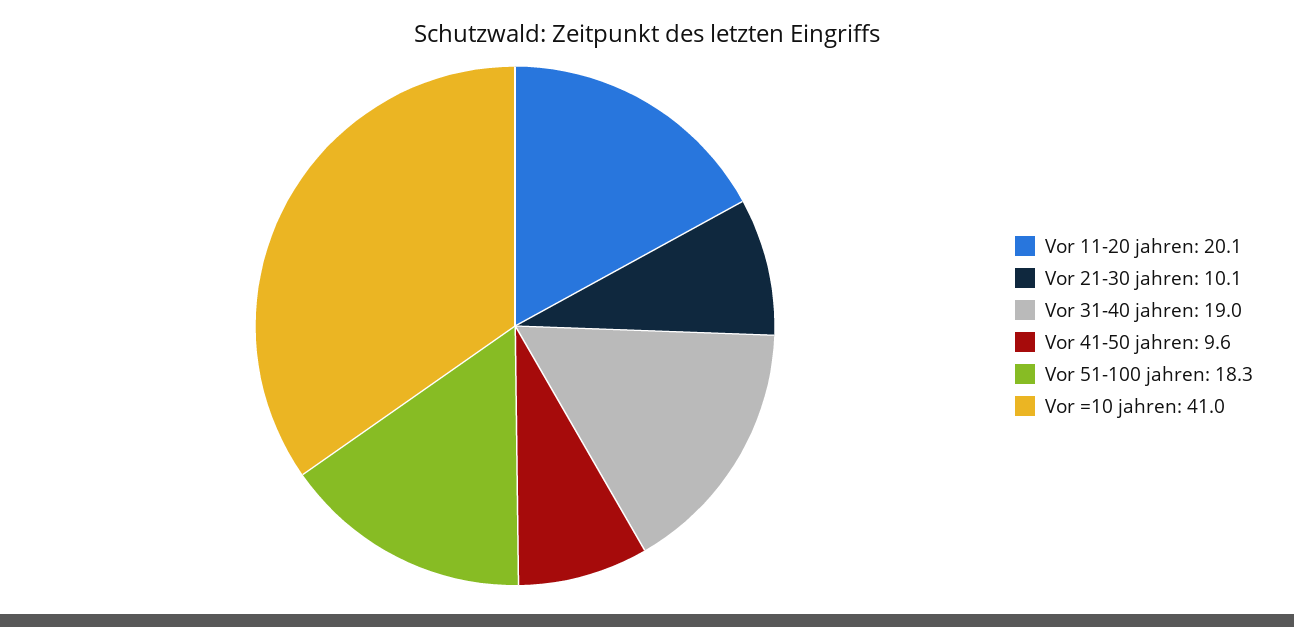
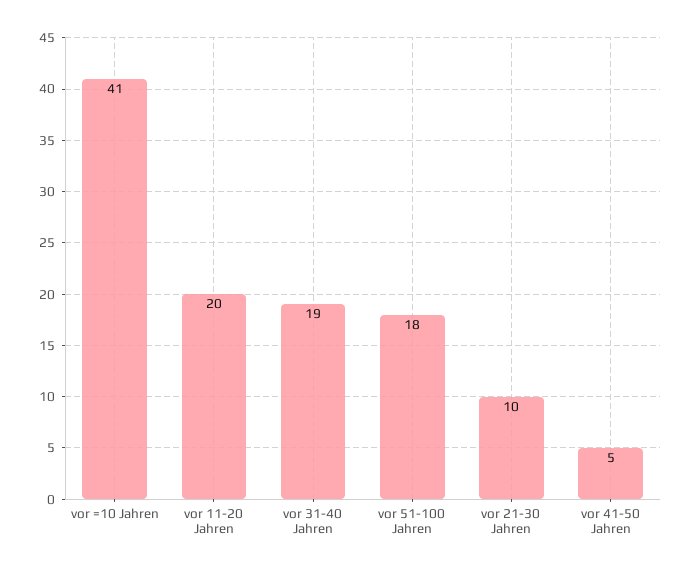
Vor 41-50 jahren: 9.6 -> 5

